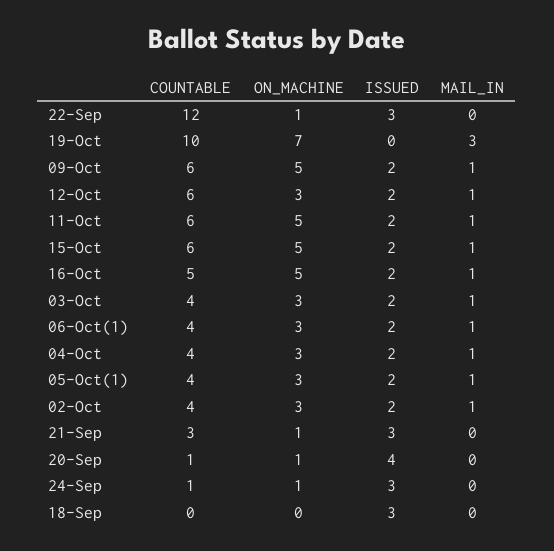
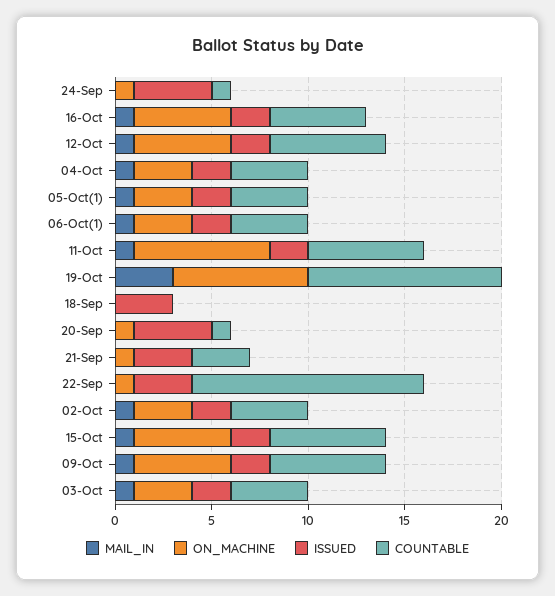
ON_MACHINE, 12-Oct: 3 -> 5
ON_MACHINE, 11-Oct: 5 -> 7
ISSUED, 24-Sep: 3 -> 4

